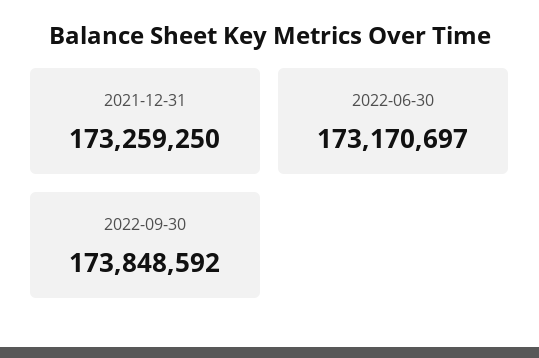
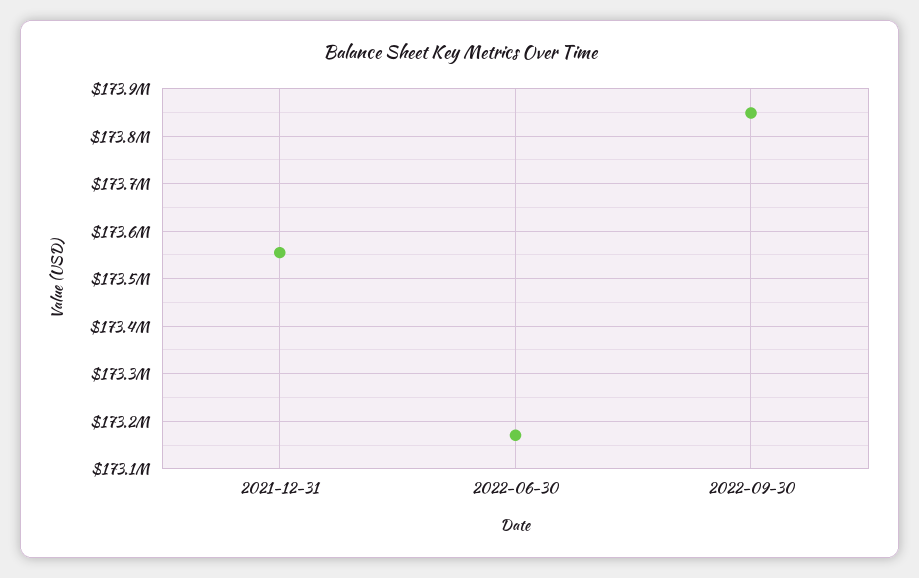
2021-12-31: 173259250 -> 173560000

